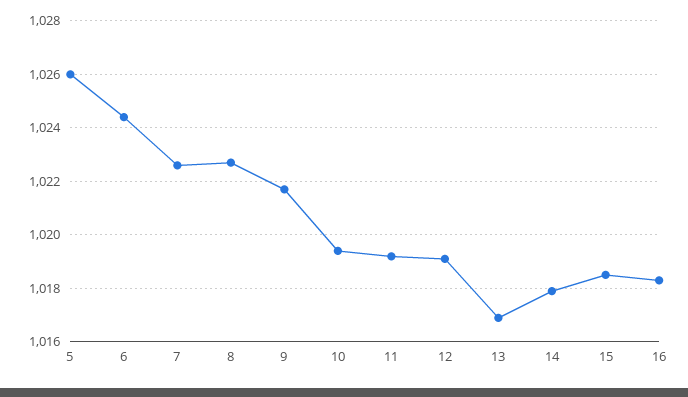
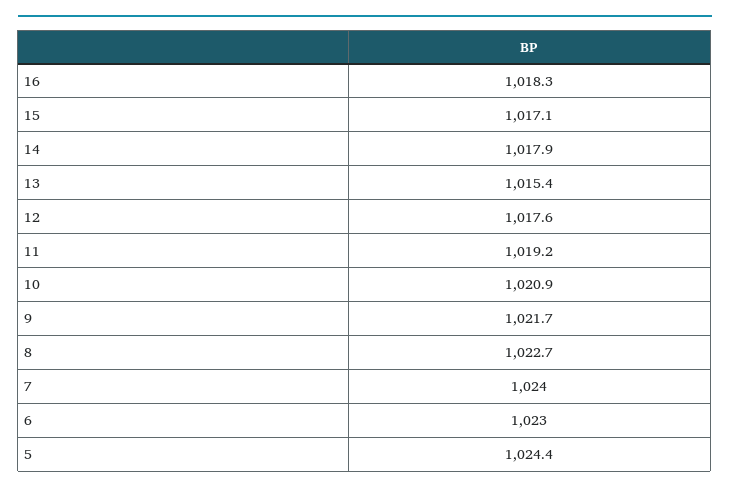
5: 1026 -> 1024.4
6: 1024.5 -> 1023
7: 1022.5 -> 1024
10: 1019.5 -> 1020.9
12: 1019 -> 1017.6
13: 1017 -> 1015.4
15: 1018.5 -> 1017.1

